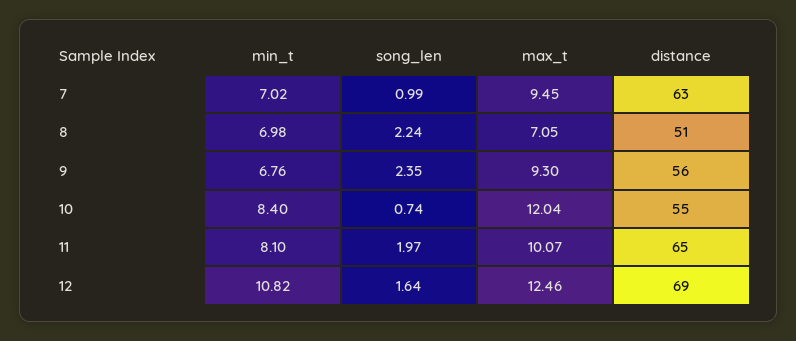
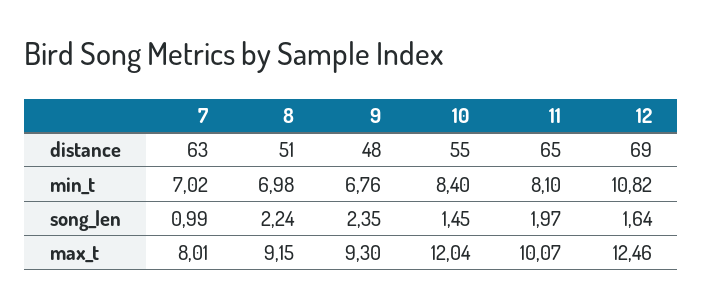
max_t, 7: 9.45 -> 8.01
max_t, 8: 7.05 -> 9.15
distance, 9: 56 -> 48
song_len, 10: 0.74 -> 1.45

